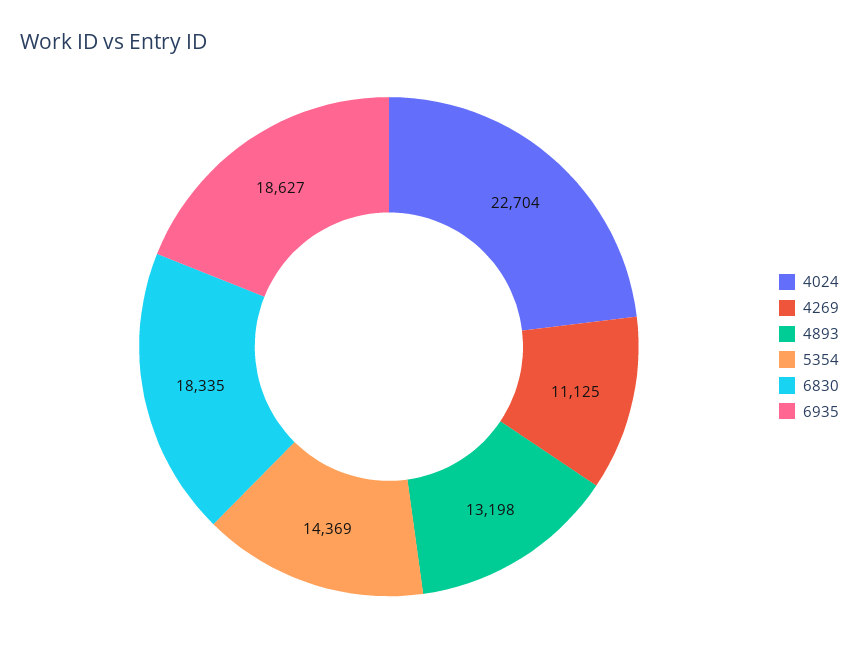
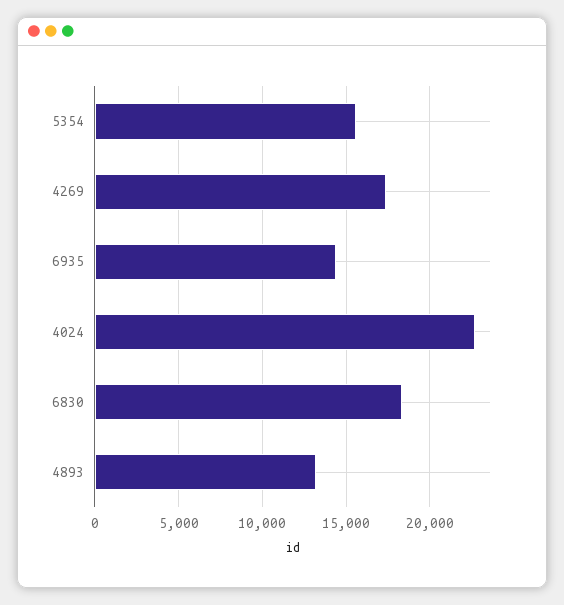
4269: 11125 -> 17500
5354: 14369 -> 15500
6935: 18627 -> 14500

